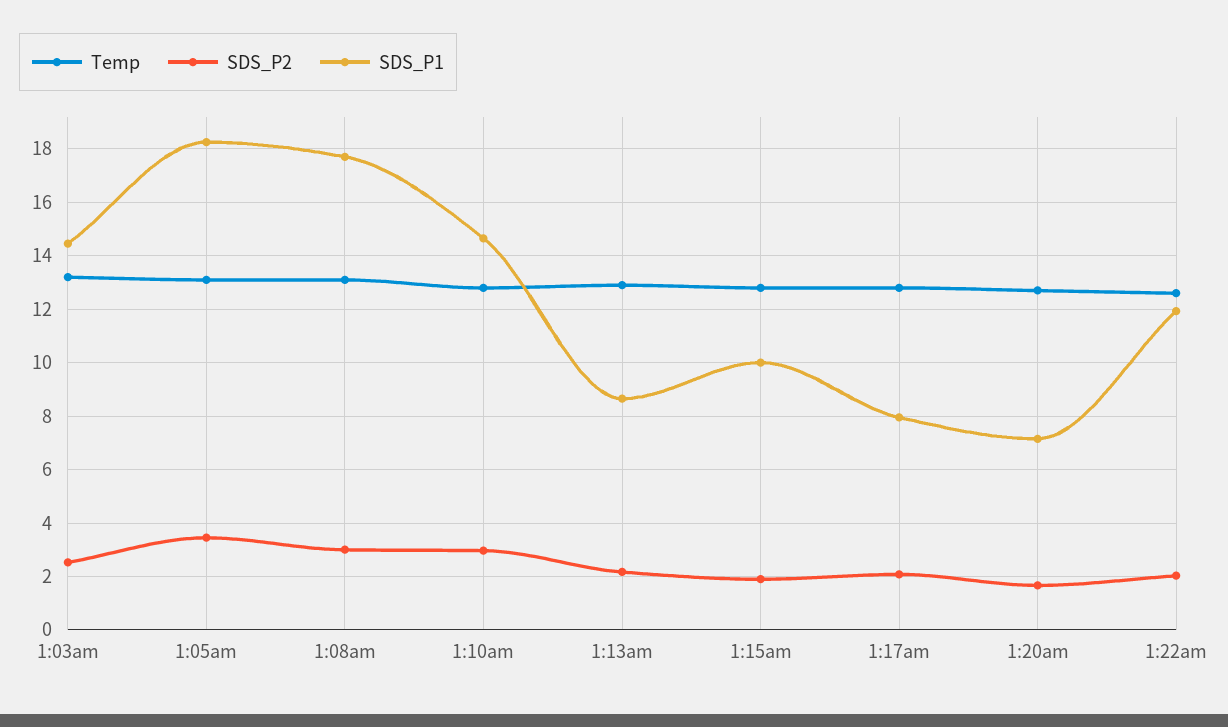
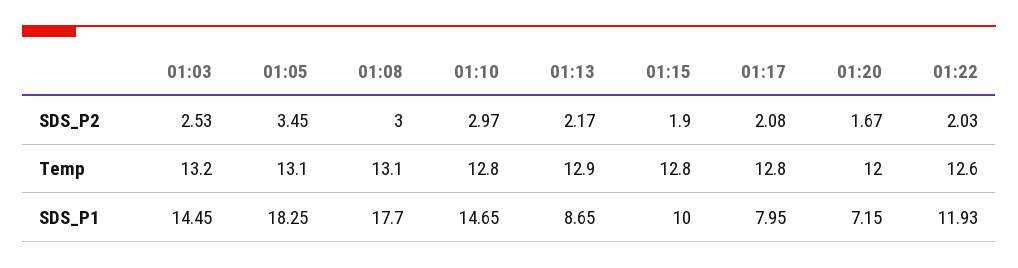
Temp, 1:20am: 12.75 -> 12

